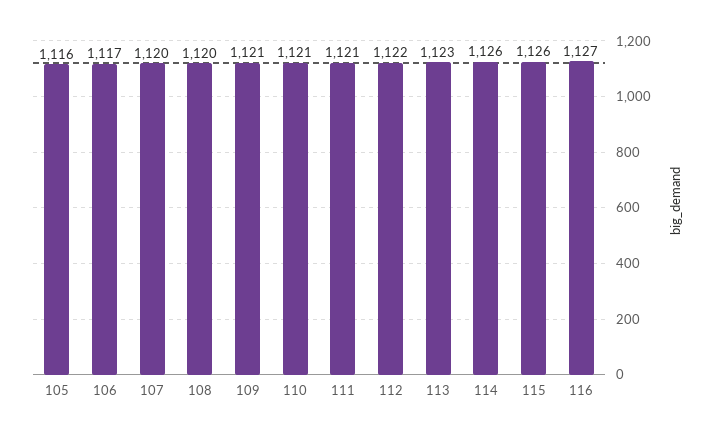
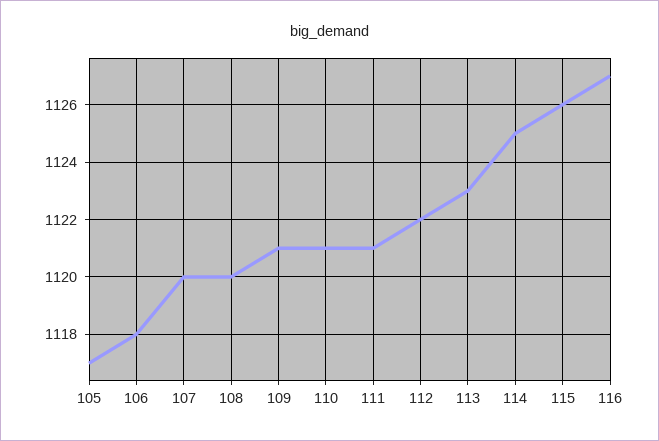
105: 1116 -> 1117
106: 1117 -> 1118
114: 1126 -> 1125

